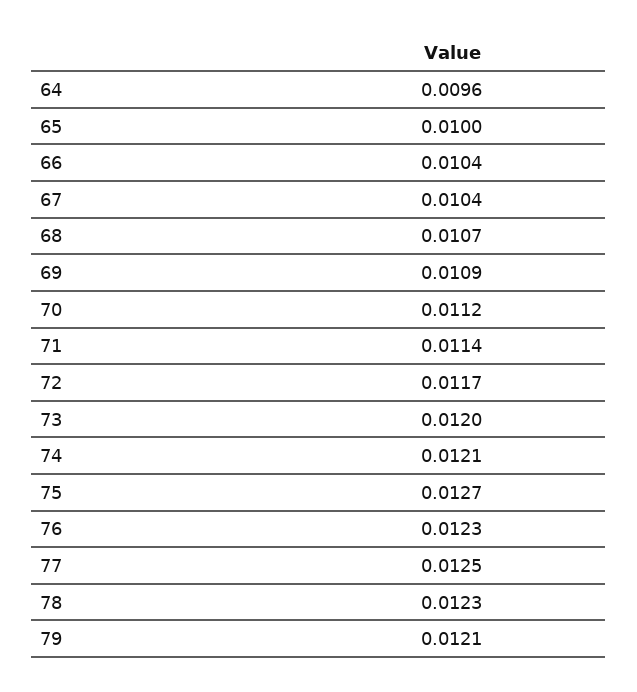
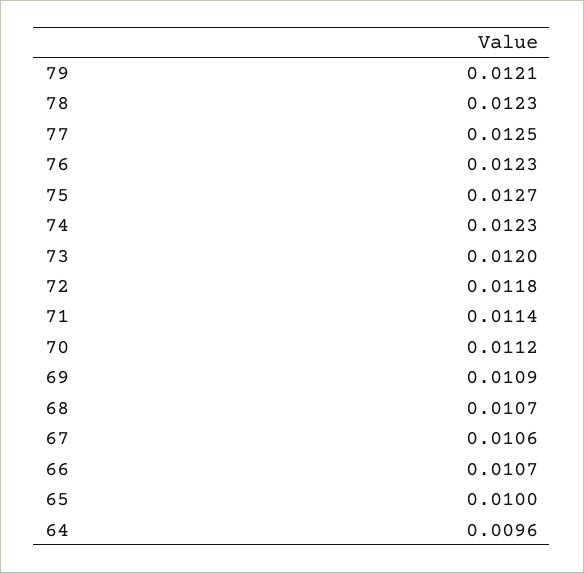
66: 0.0104 -> 0.0107
67: 0.0104 -> 0.0106
72: 0.0117 -> 0.0118
74: 0.0121 -> 0.0123

